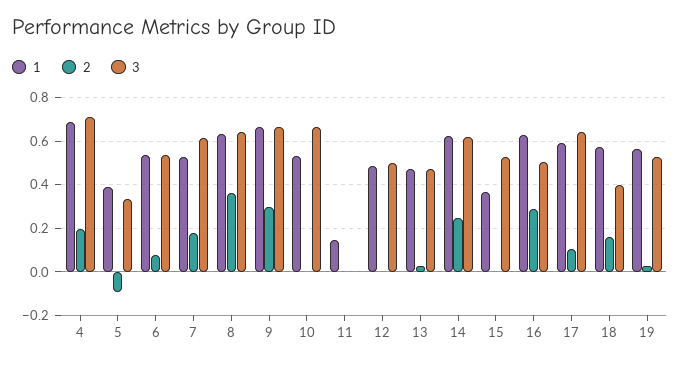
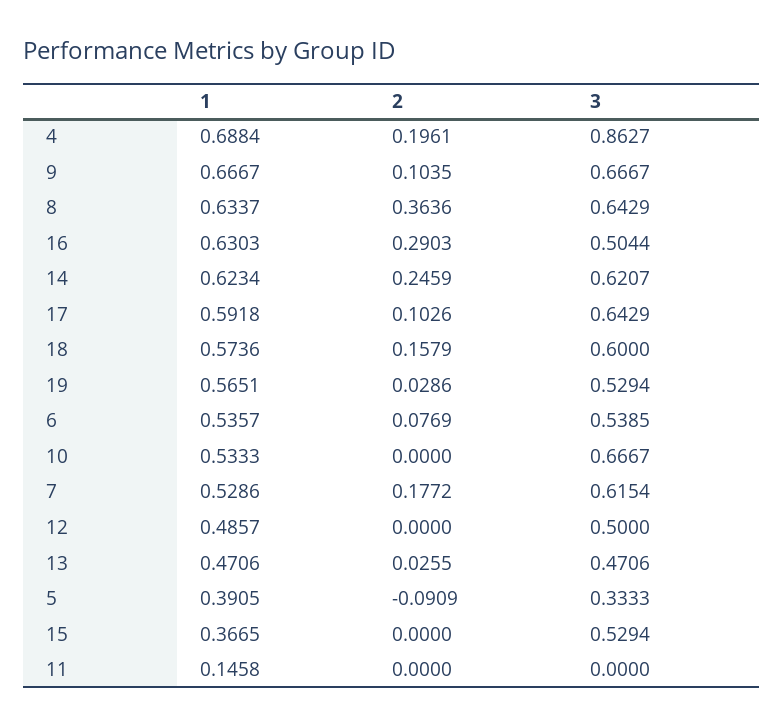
3, 4: 0.7 -> 0.8627
2, 9: 0.3 -> 0.1035
3, 18: 0.4 -> 0.6

